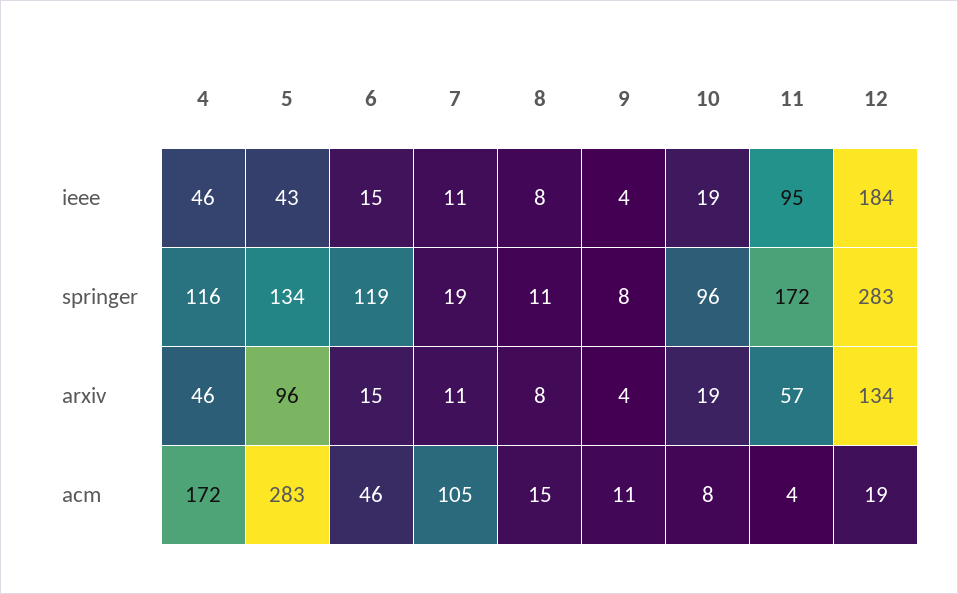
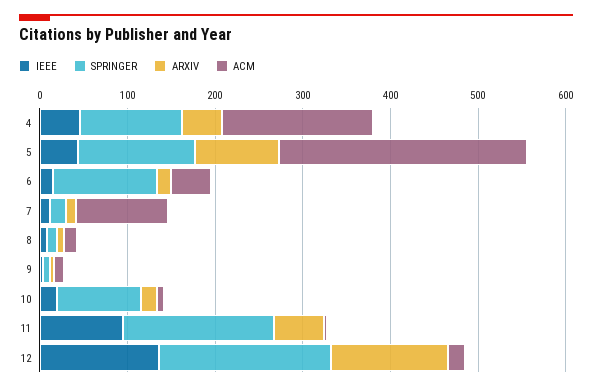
ieee, 12: 184 -> 140
springer, 12: 283 -> 200

